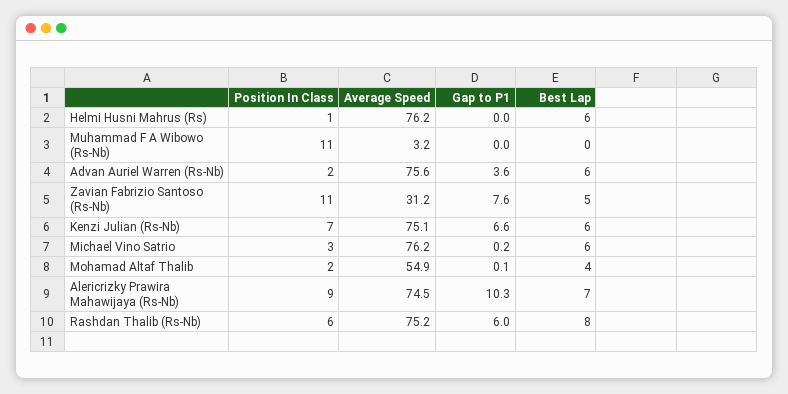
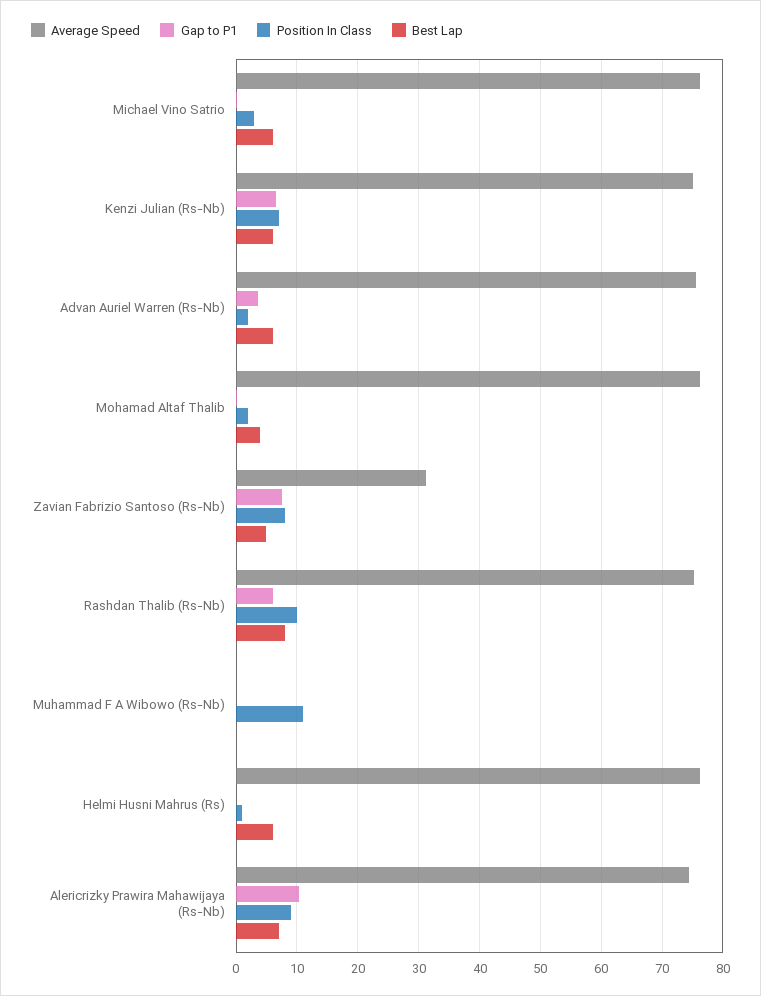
Average Speed, Muhammad F A Wibowo (Rs-Nb): 3.2 -> 0
Position In Class, Zavian Fabrizio Santoso (Rs-Nb): 11 -> 8
Average Speed, Mohamad Altaf Thalib: 54.9 -> 76
Position In Class, Rashdan Thalib (Rs-Nb): 6 -> 10

